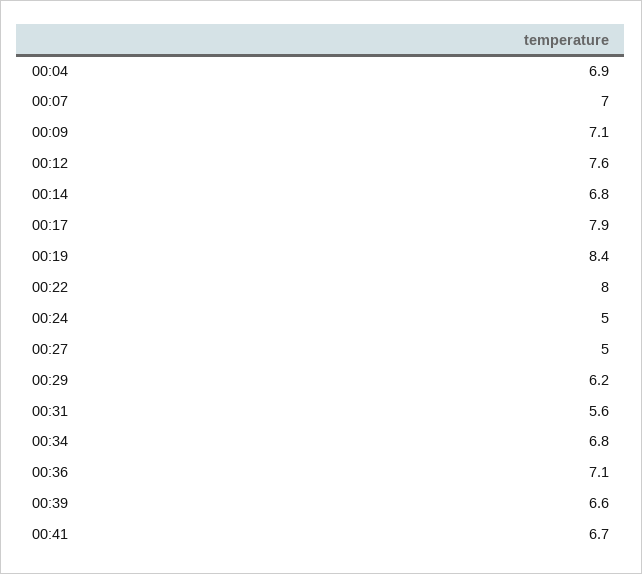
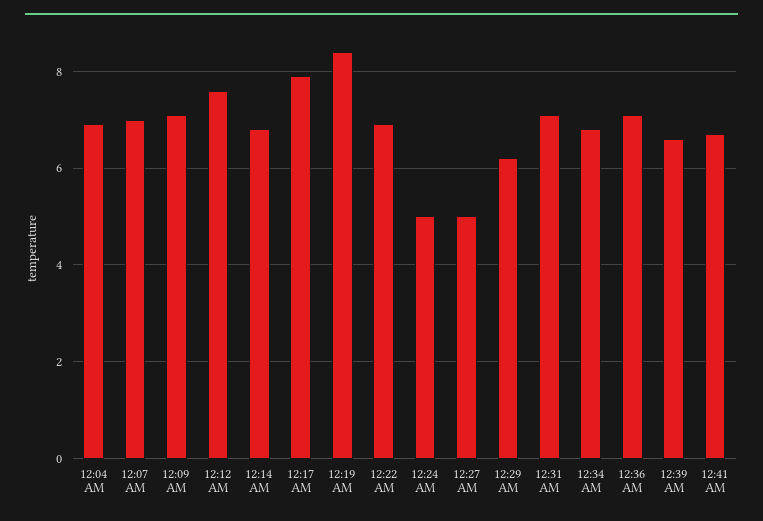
00:22: 8 -> 7
00:31: 5.6 -> 7

